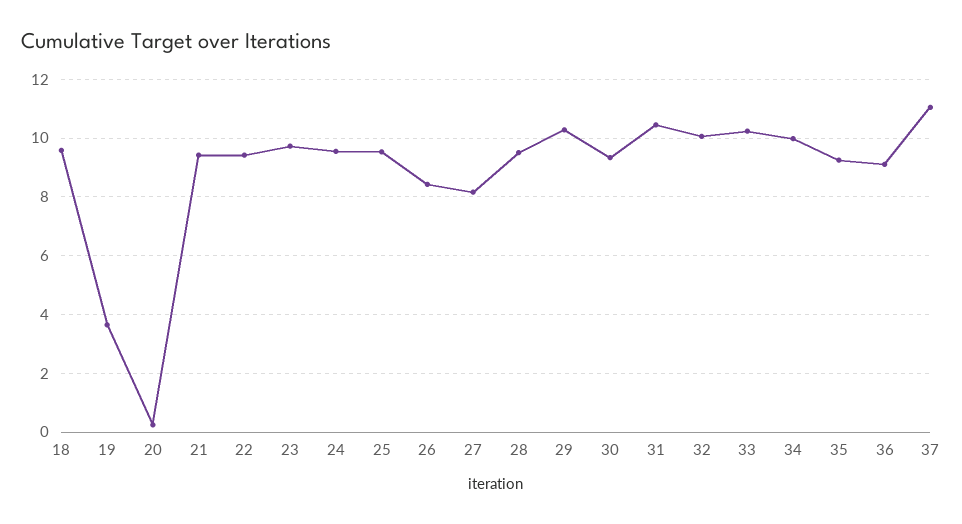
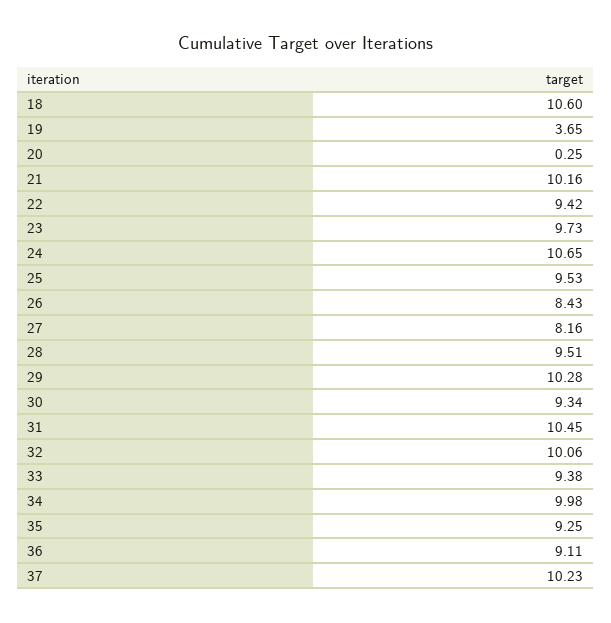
18: 9.5 -> 10.6
21: 9.5 -> 10.16
24: 9.5 -> 10.65
33: 10.25 -> 9.38
37: 11 -> 10.23

